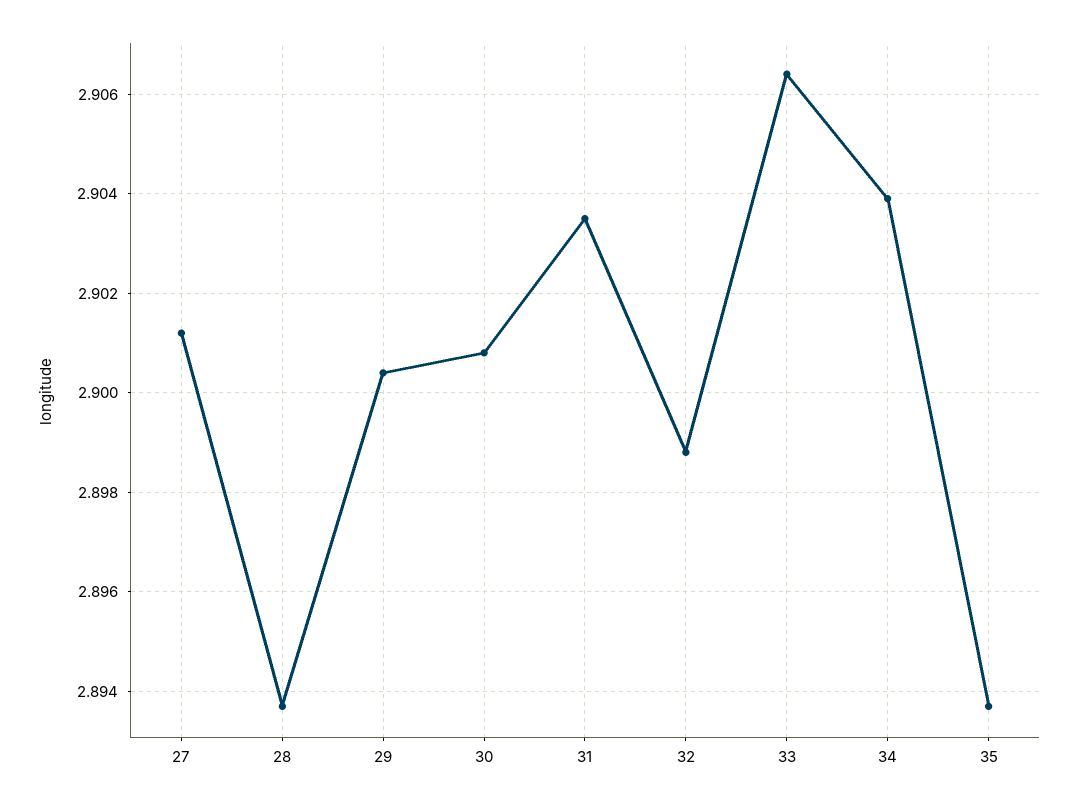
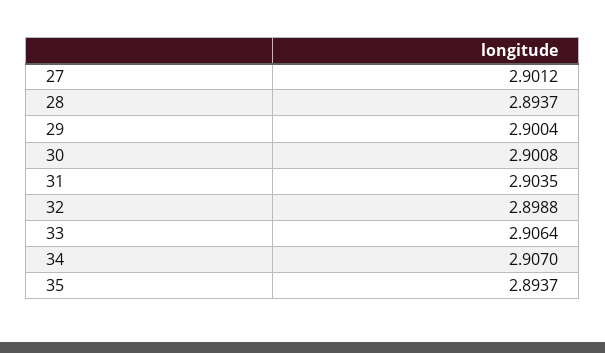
34: 2.904 -> 2.907

